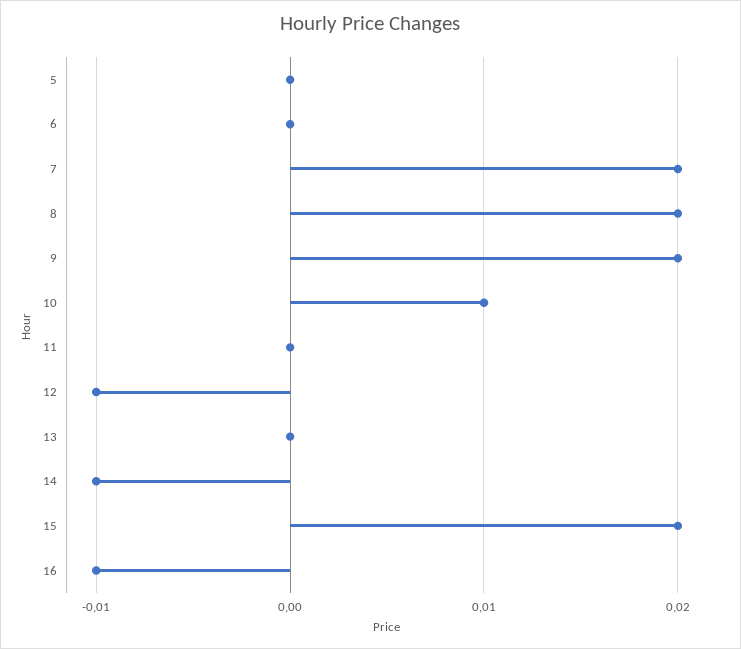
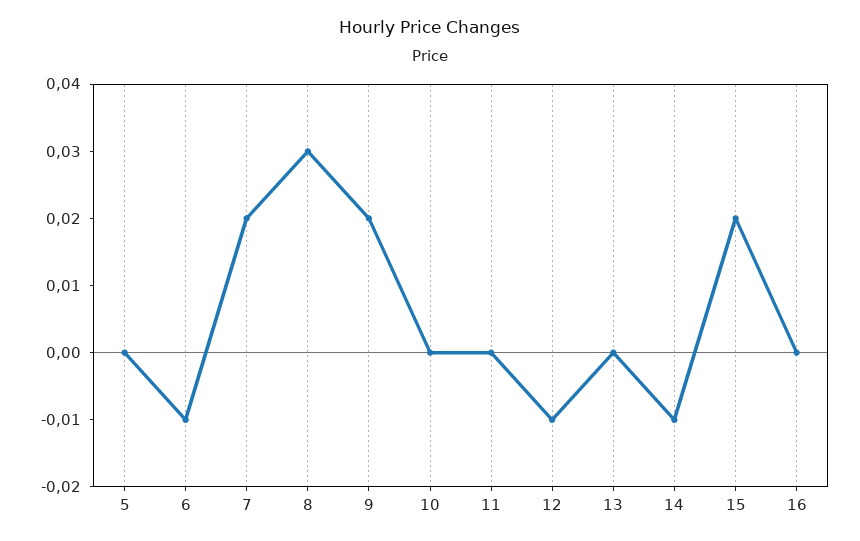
6: 0 -> -0.01
8: 0.02 -> 0.03
10: 0.01 -> 0
16: -0.01 -> 0

